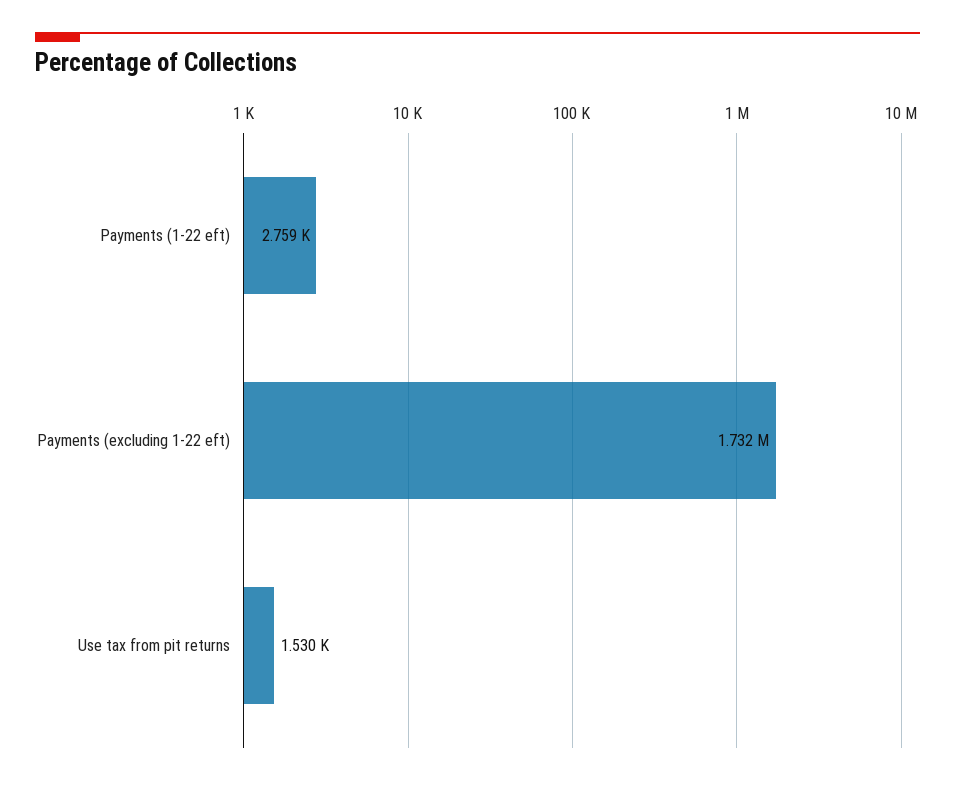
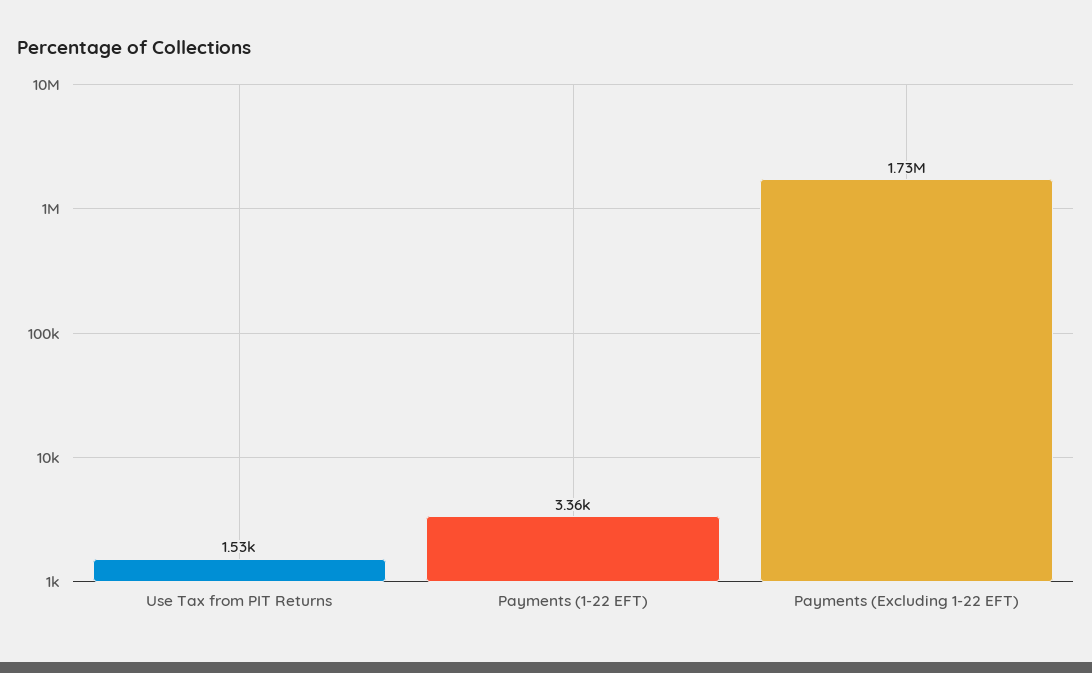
Payments (1-22 eft): 2759 -> 3360

